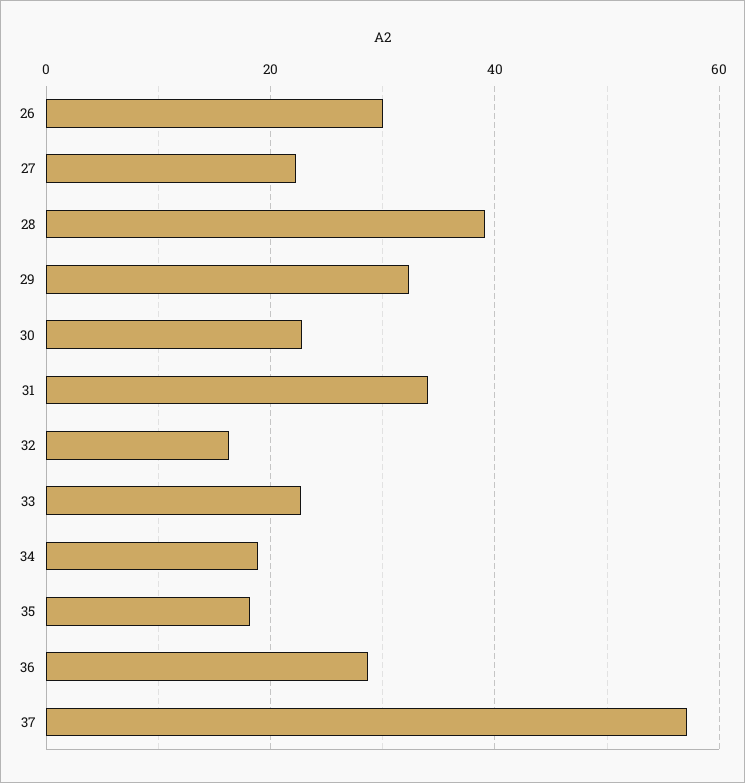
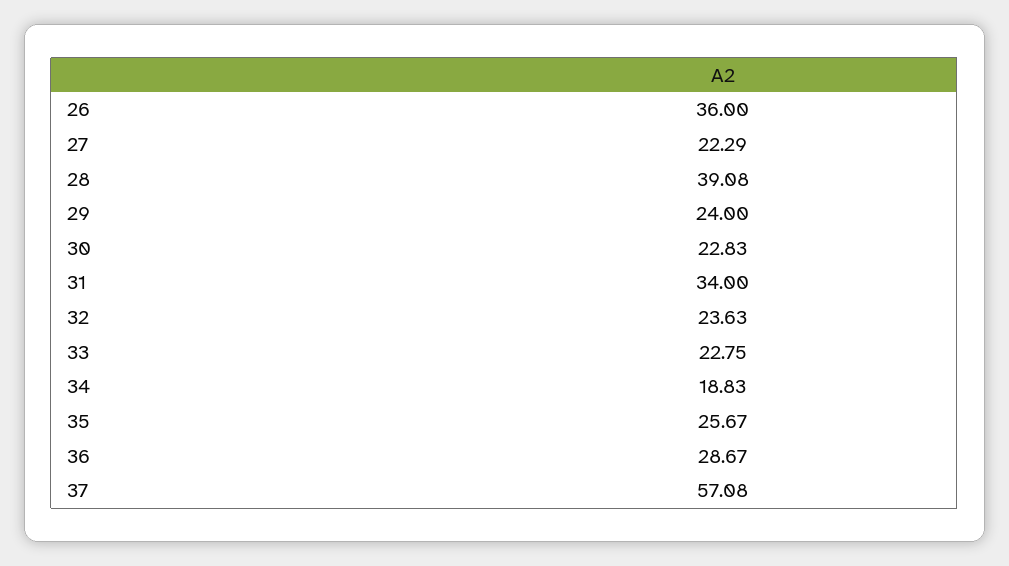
26: 30 -> 36
29: 32 -> 24
32: 16 -> 23.63
35: 18 -> 25.67

